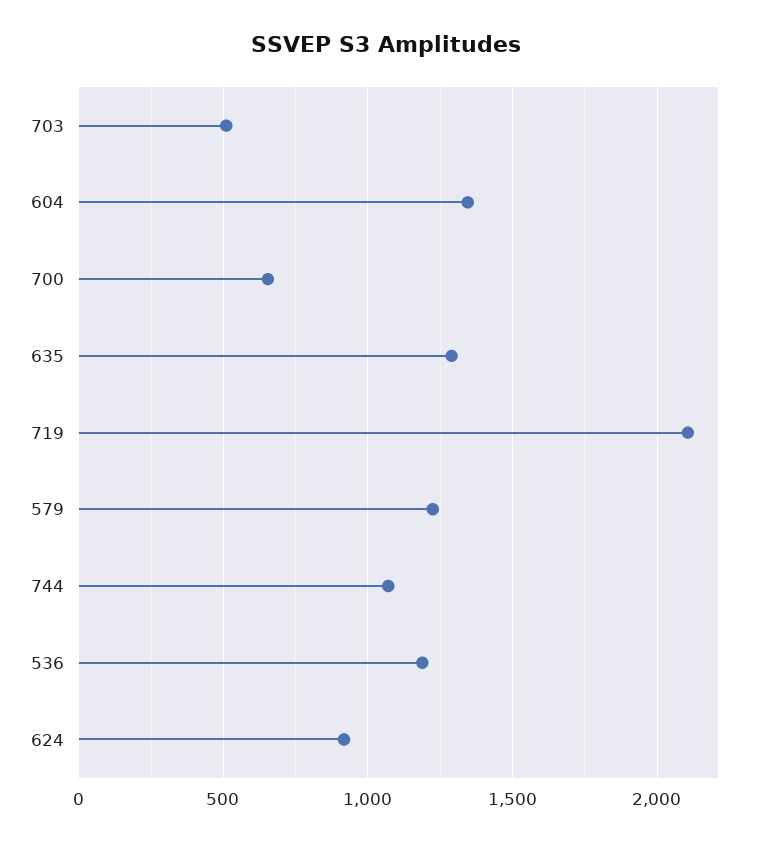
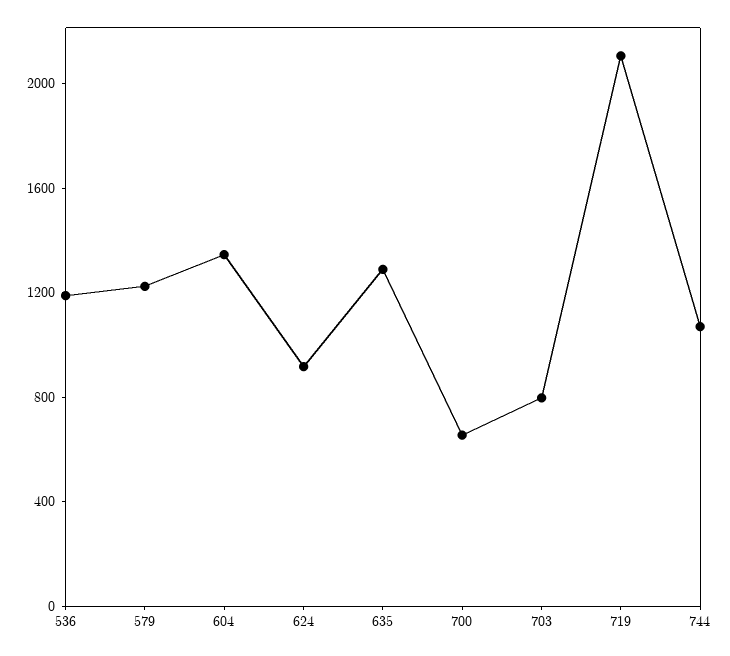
703: 500 -> 800

